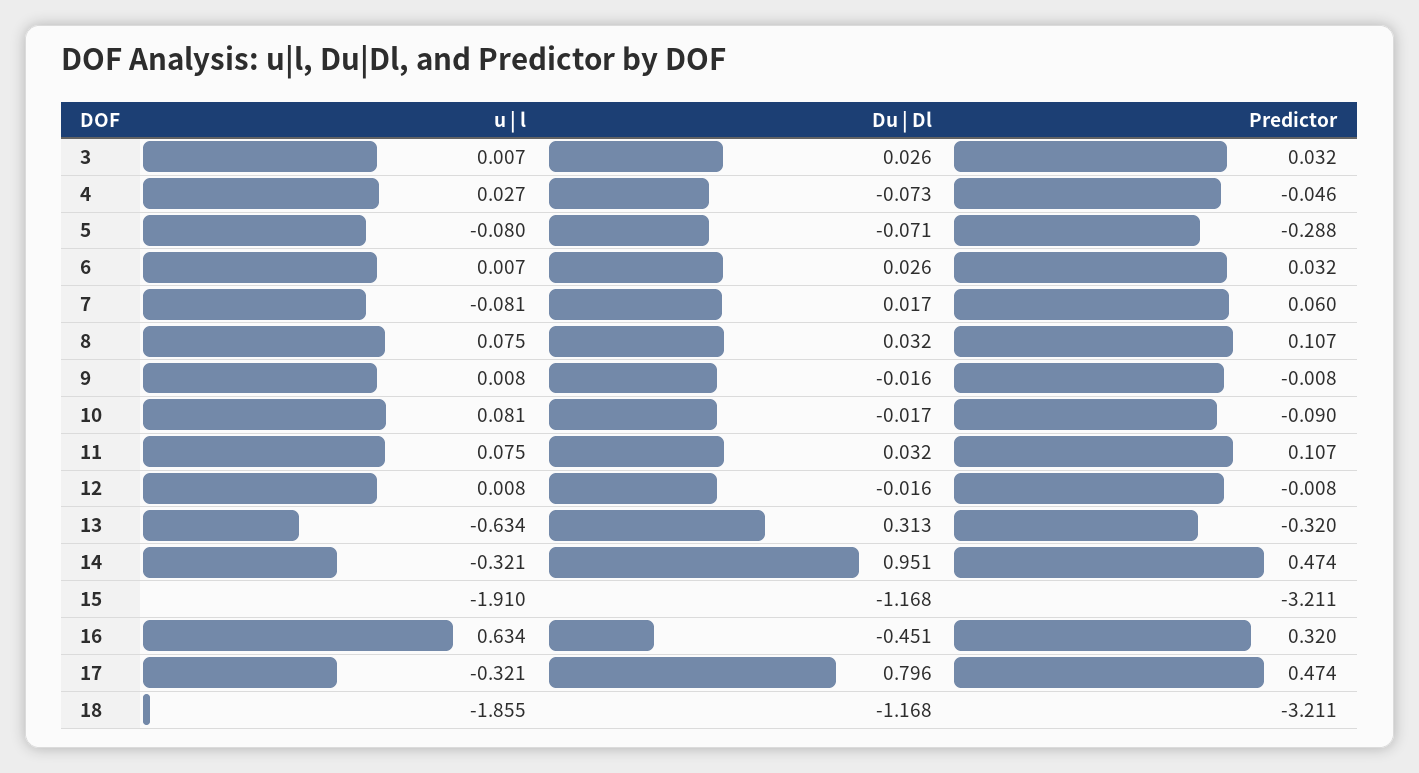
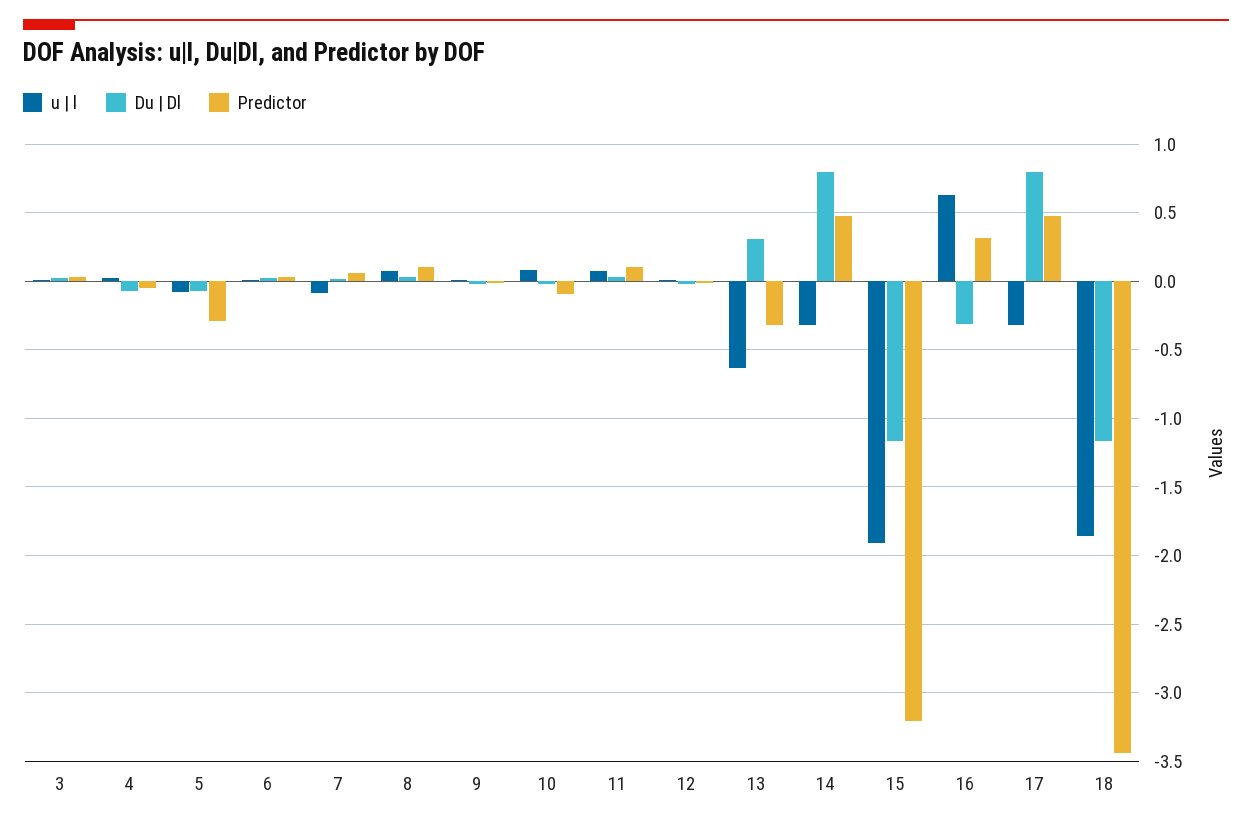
Du | Dl, 14: 0.951 -> 0.8
Du | Dl, 16: -0.451 -> -0.3
Predictor, 18: -3.211 -> -3.45

